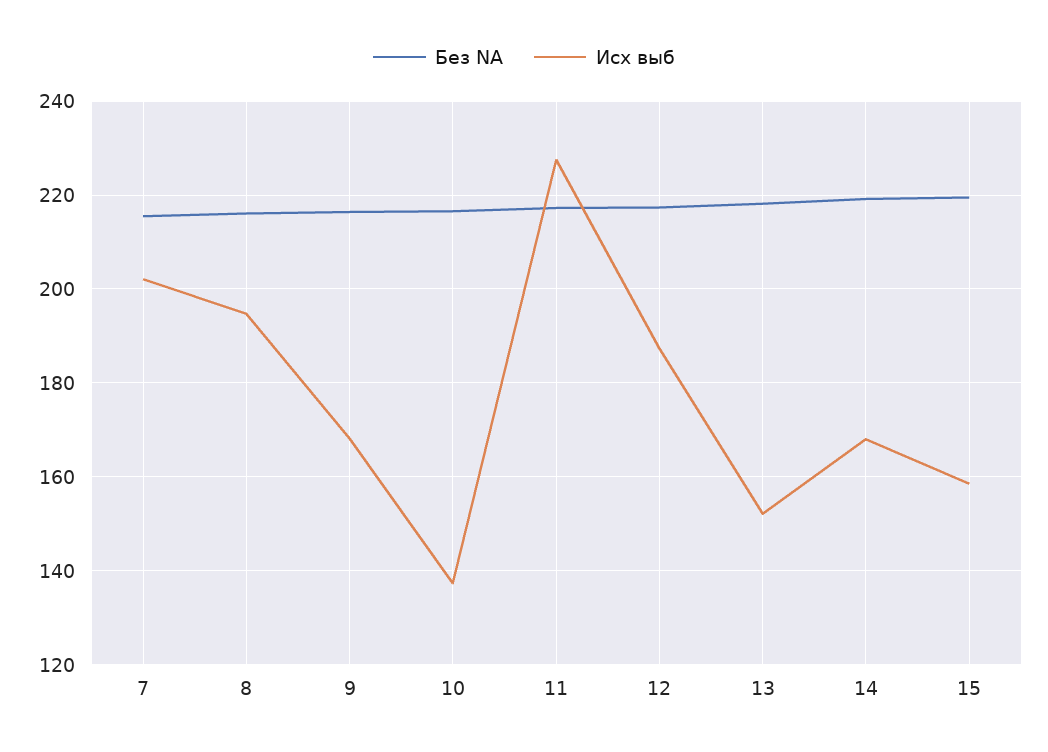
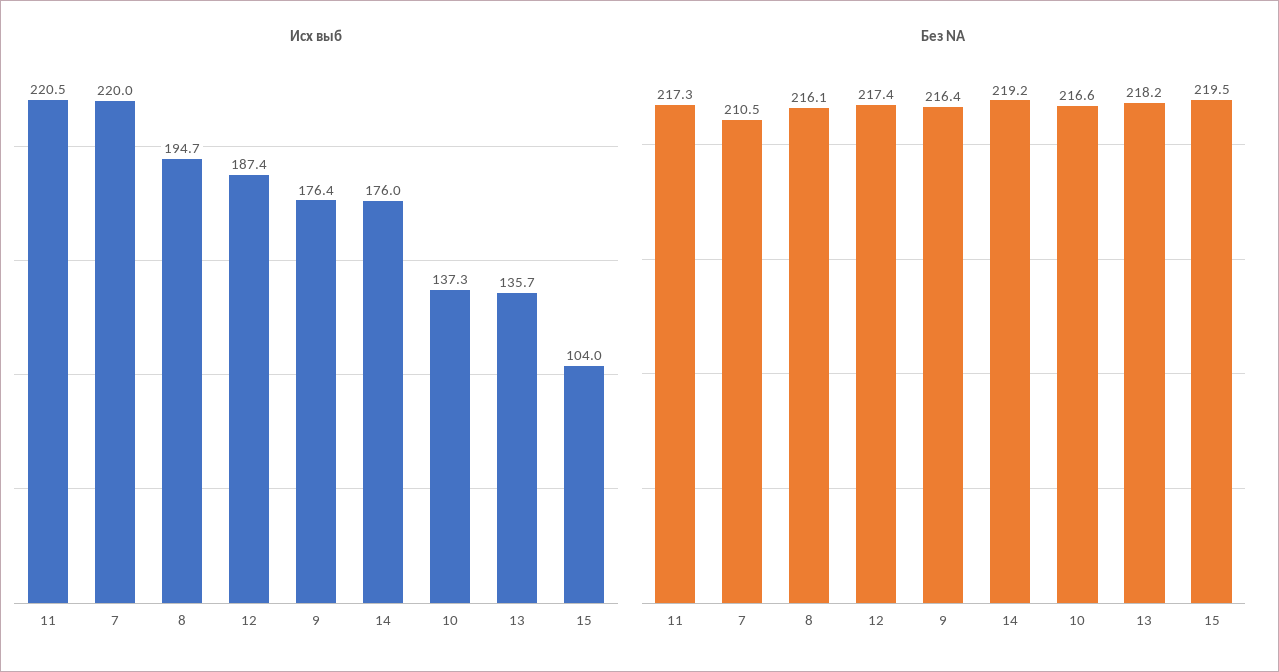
Без NA, 7: 216 -> 210.5
Исх выб, 7: 202 -> 220
Исх выб, 9: 168 -> 176.4
Исх выб, 11: 228 -> 220.5
Исх выб, 13: 152 -> 135.7
Исх выб, 14: 168 -> 176
Исх выб, 15: 158 -> 104

